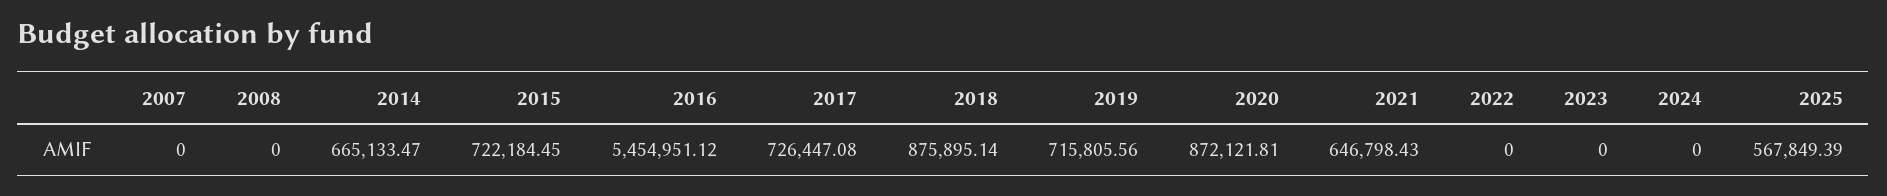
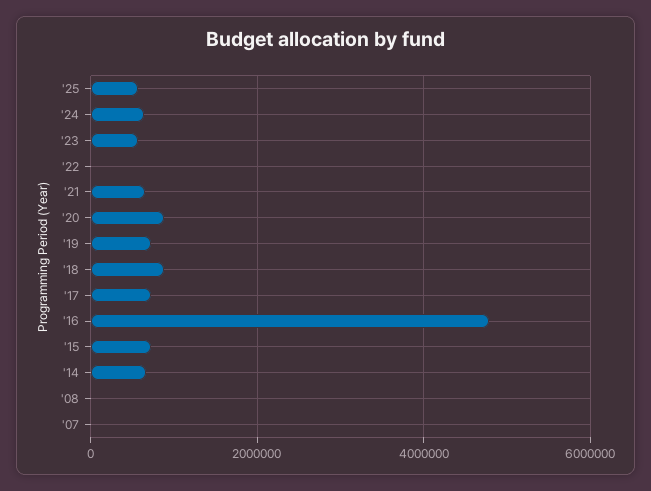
2016: 5454951.12 -> 4800000
2023: 0 -> 600000
2024: 0 -> 600000

